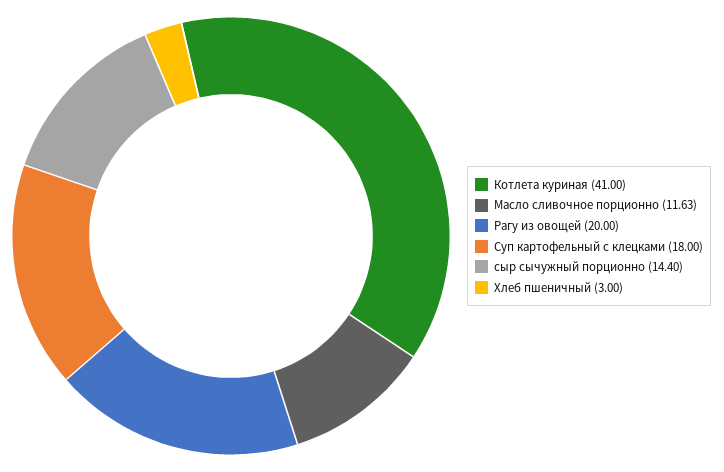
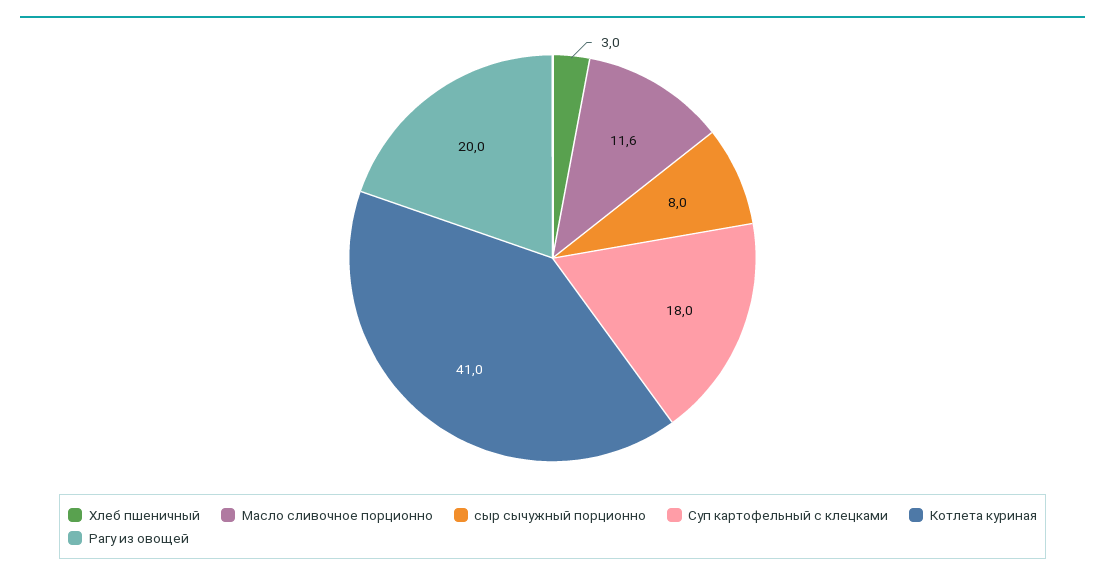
сыр сычужный порционно: 14.4 -> 8

